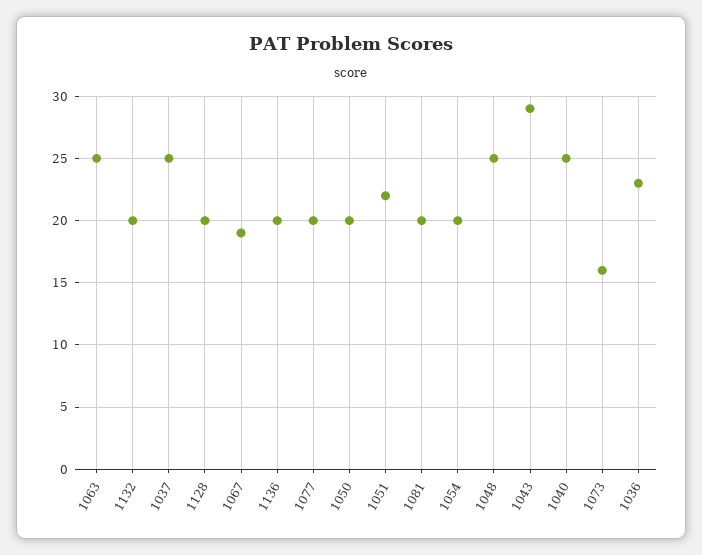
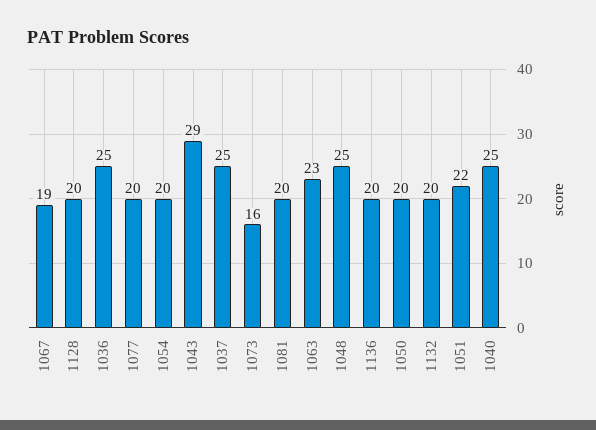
1063: 25 -> 23
1036: 23 -> 25

